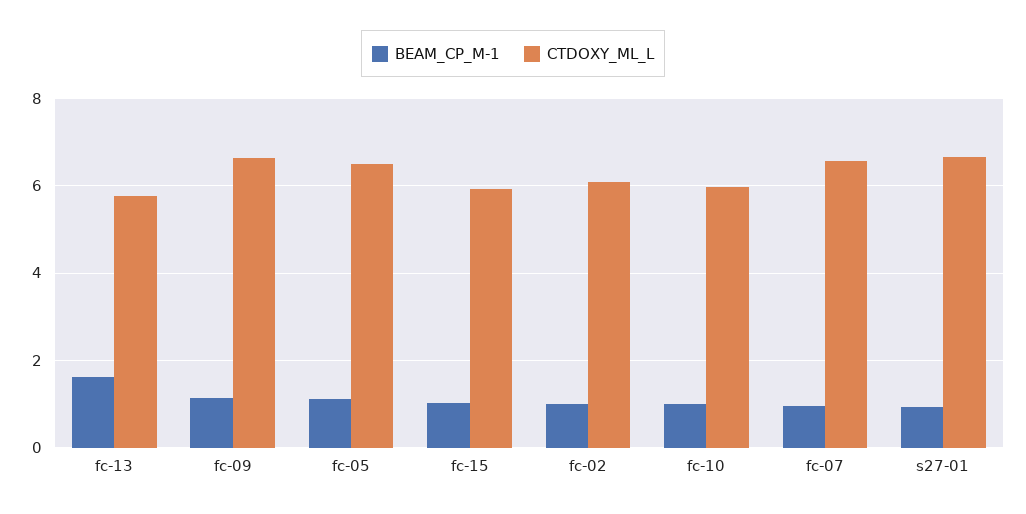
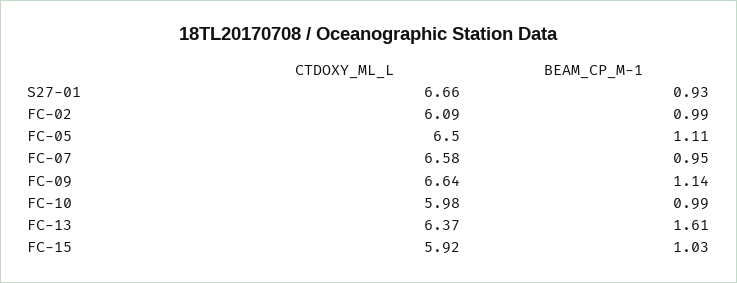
CTDOXY_ML_L, fc-13: 5.8 -> 6.37

